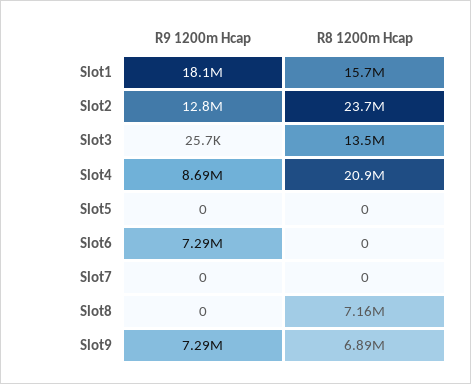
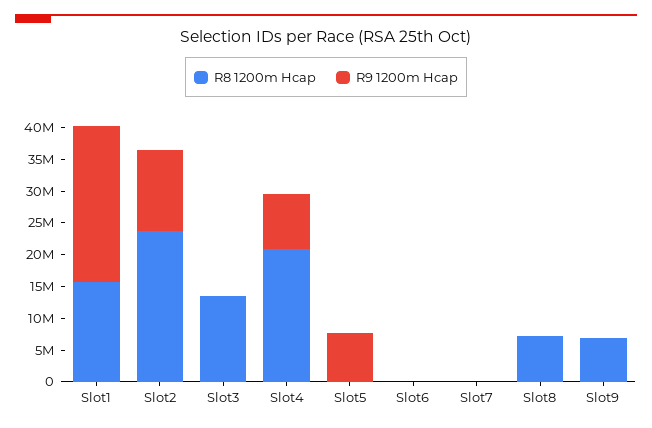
R9 1200m Hcap, Slot1: 18100000 -> 25000000
R9 1200m Hcap, Slot5: 0 -> 7500000
R9 1200m Hcap, Slot6: 7290000 -> 0
R9 1200m Hcap, Slot9: 7290000 -> 0

